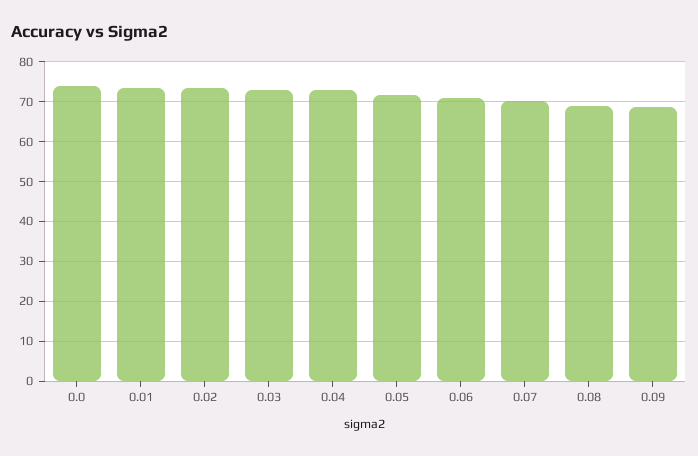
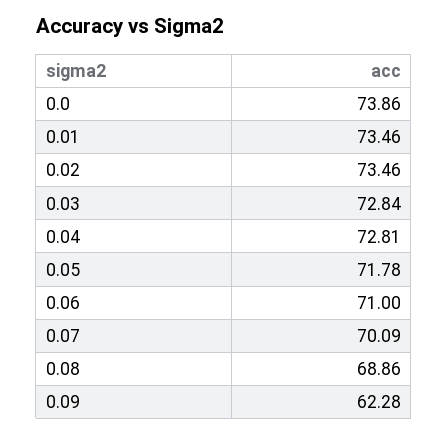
0.09: 68 -> 62.28

